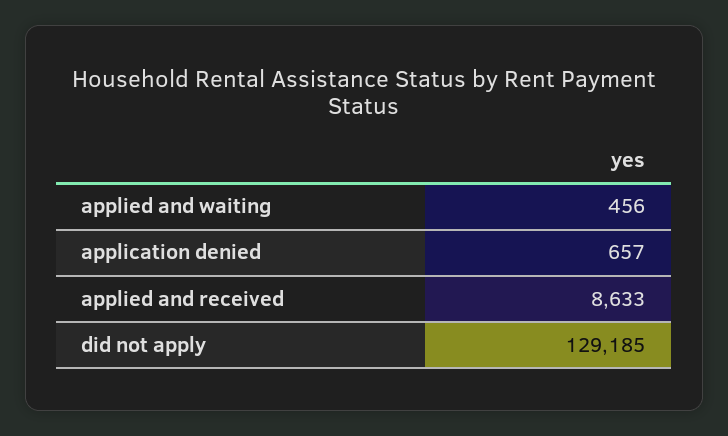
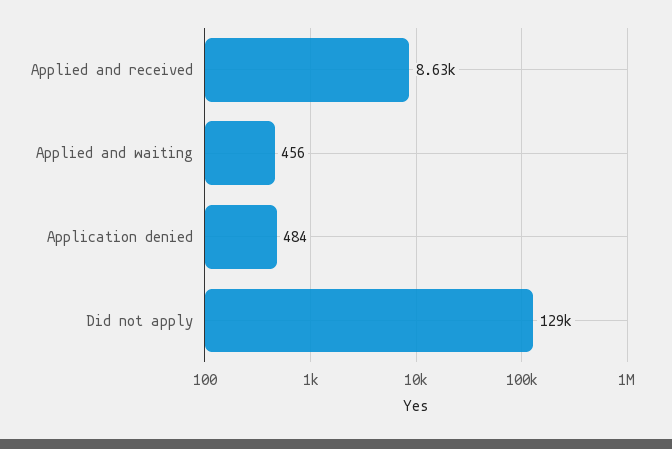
application denied: 657 -> 484

